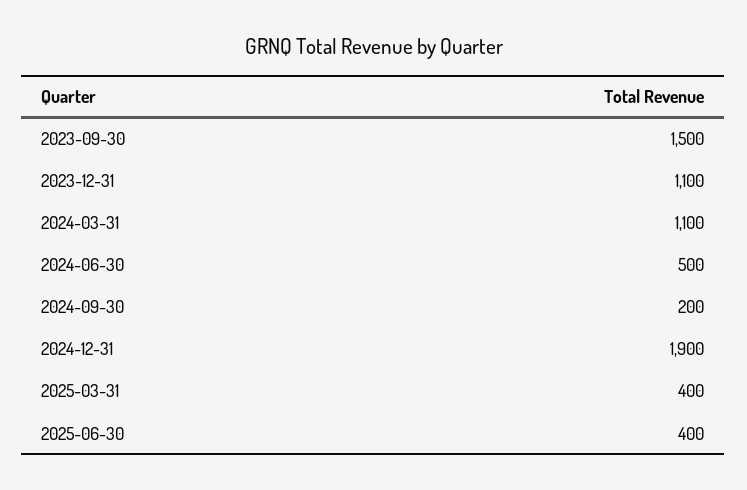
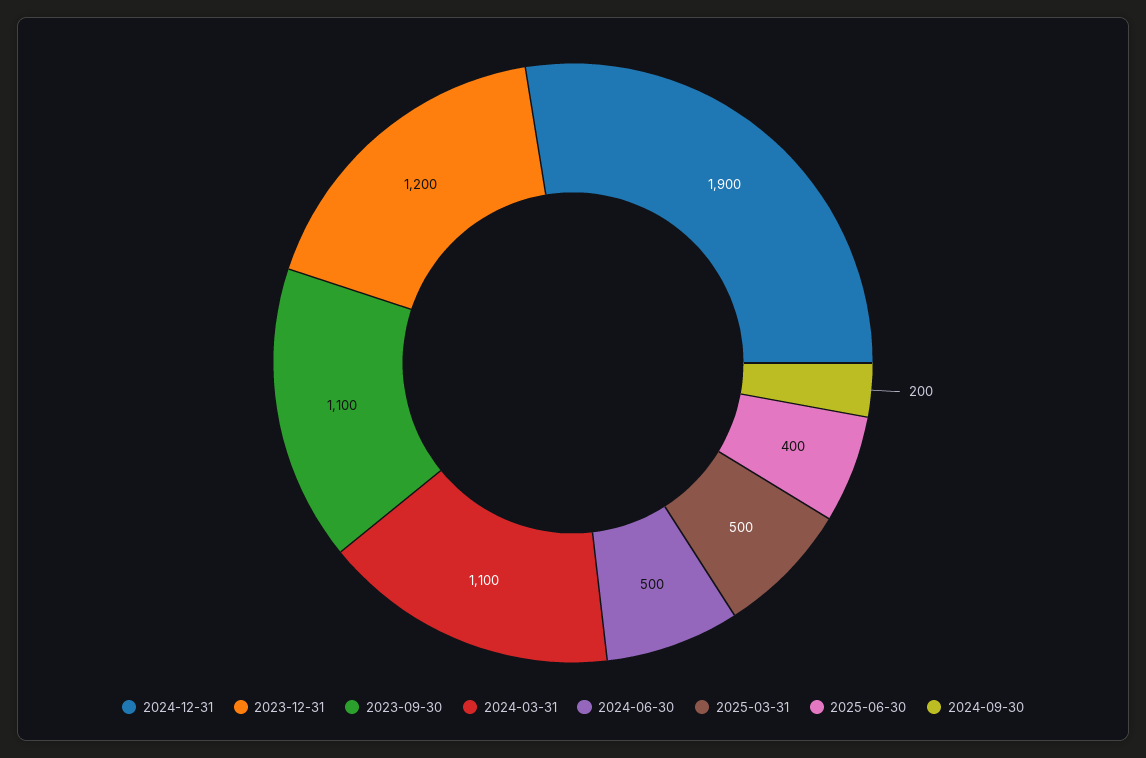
2023-09-30: 1500 -> 1100
2023-12-31: 1100 -> 1200
2025-03-31: 400 -> 500

